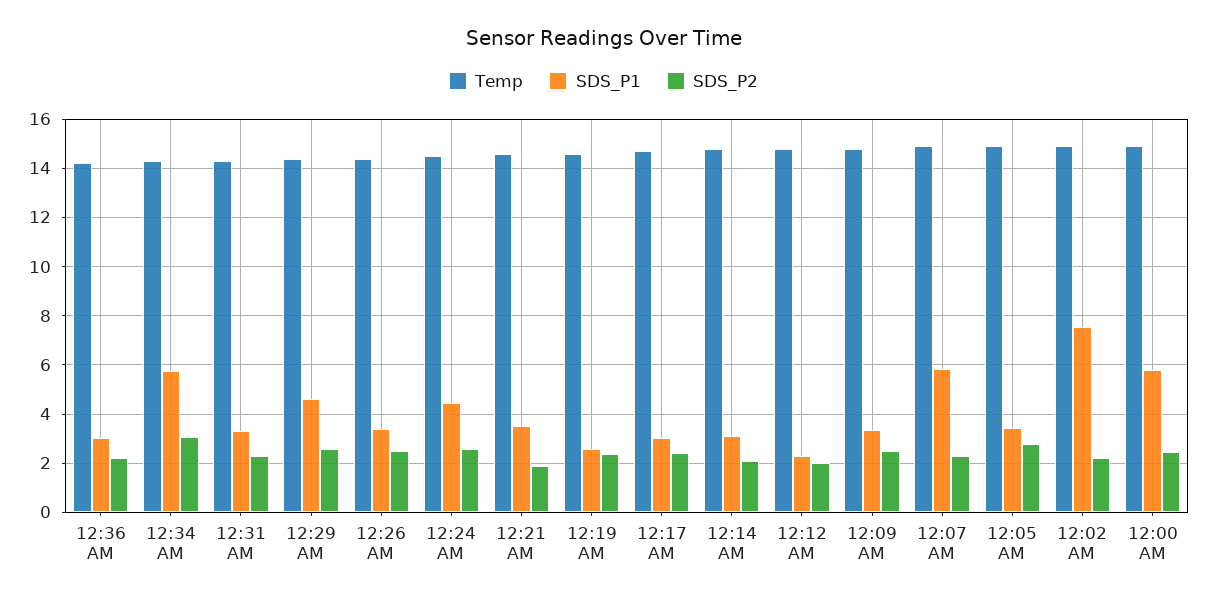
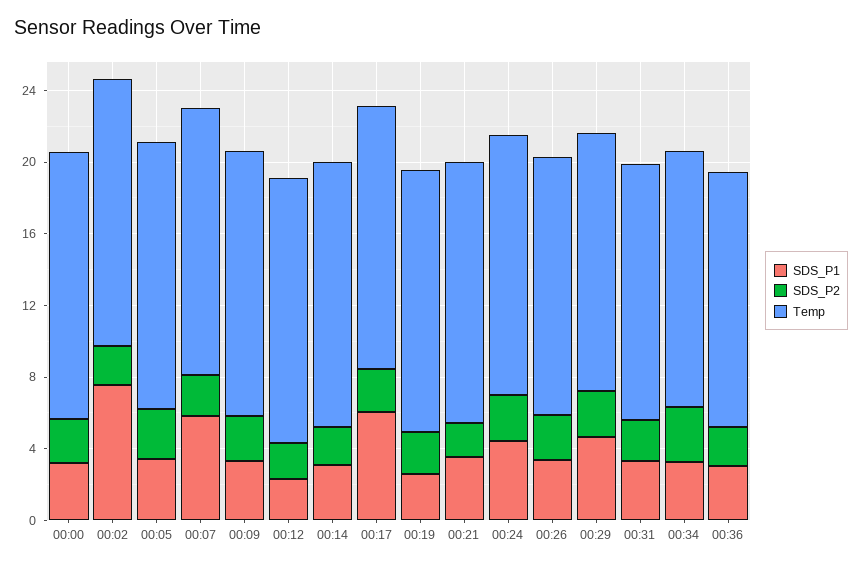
SDS_P1, 12:34 AM: 5.75 -> 3
SDS_P1, 12:17 AM: 3 -> 6
SDS_P1, 12:00 AM: 5.75 -> 3

